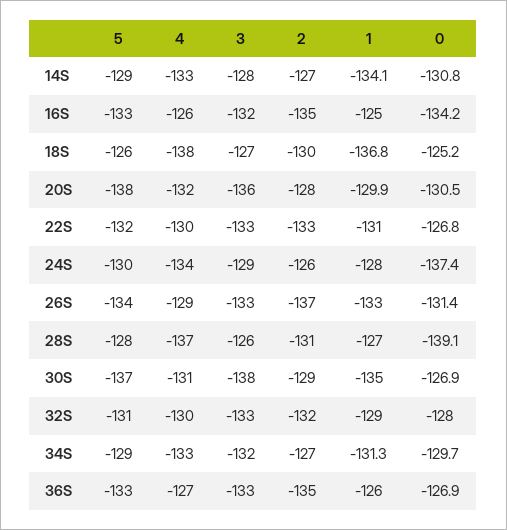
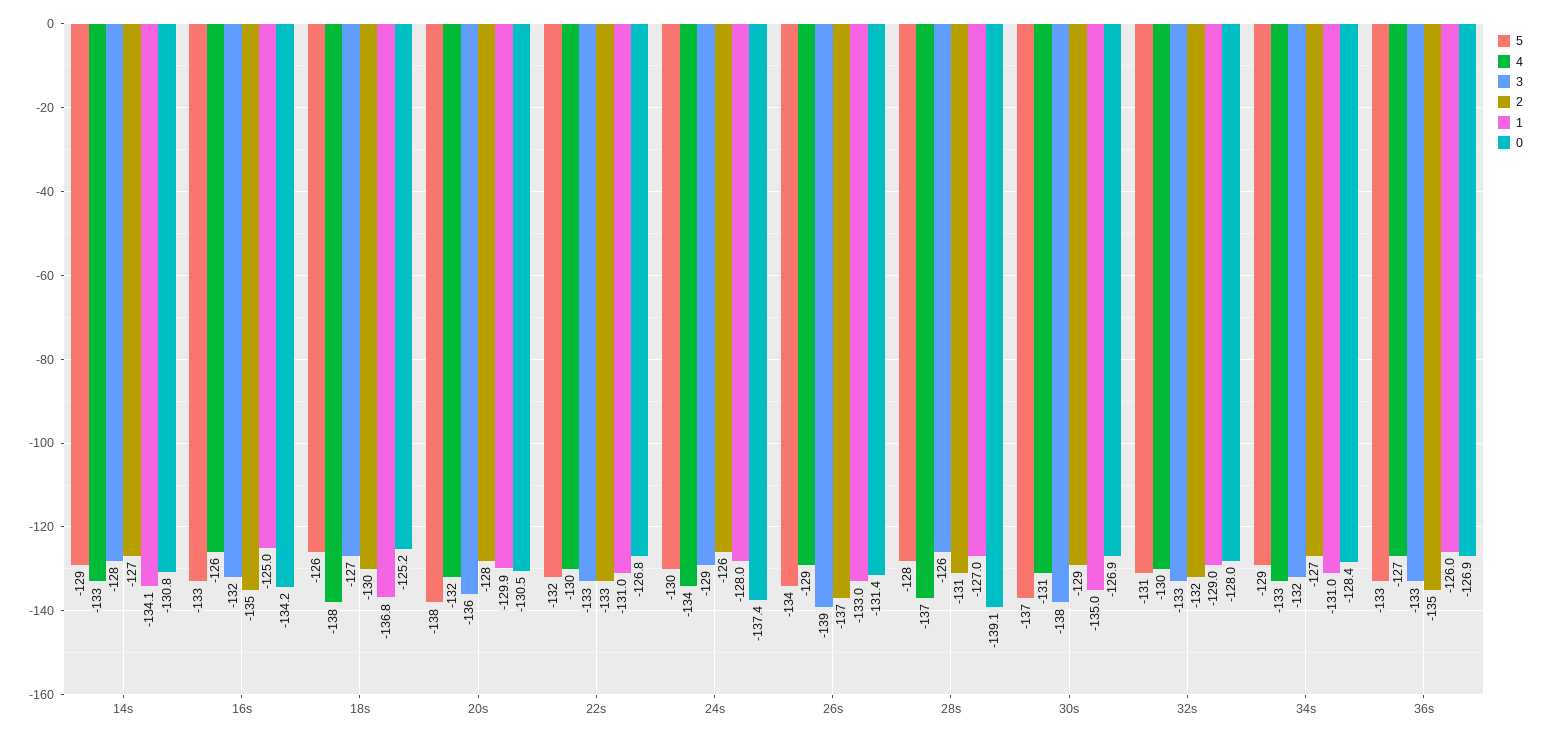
3, 26S: -133 -> -139
1, 34S: -131.3 -> -131
0, 34S: -129.7 -> -128.4

